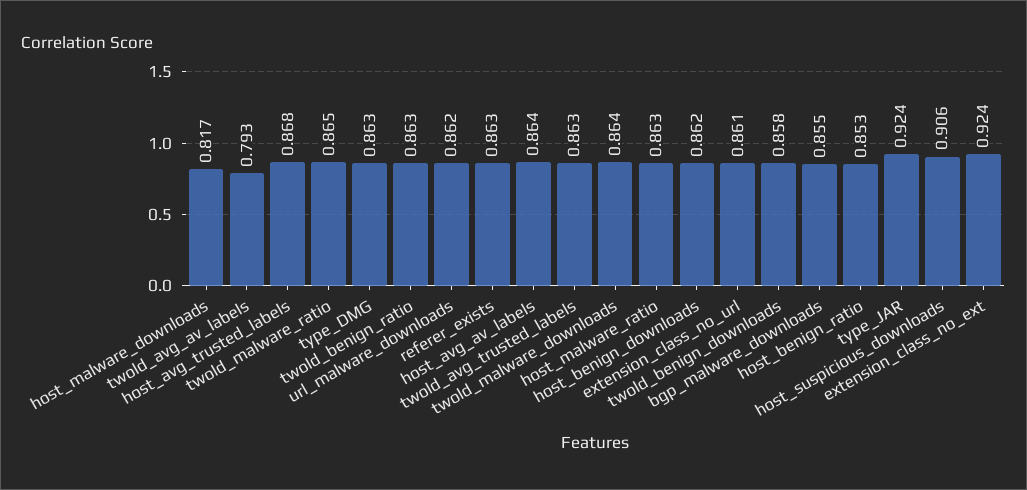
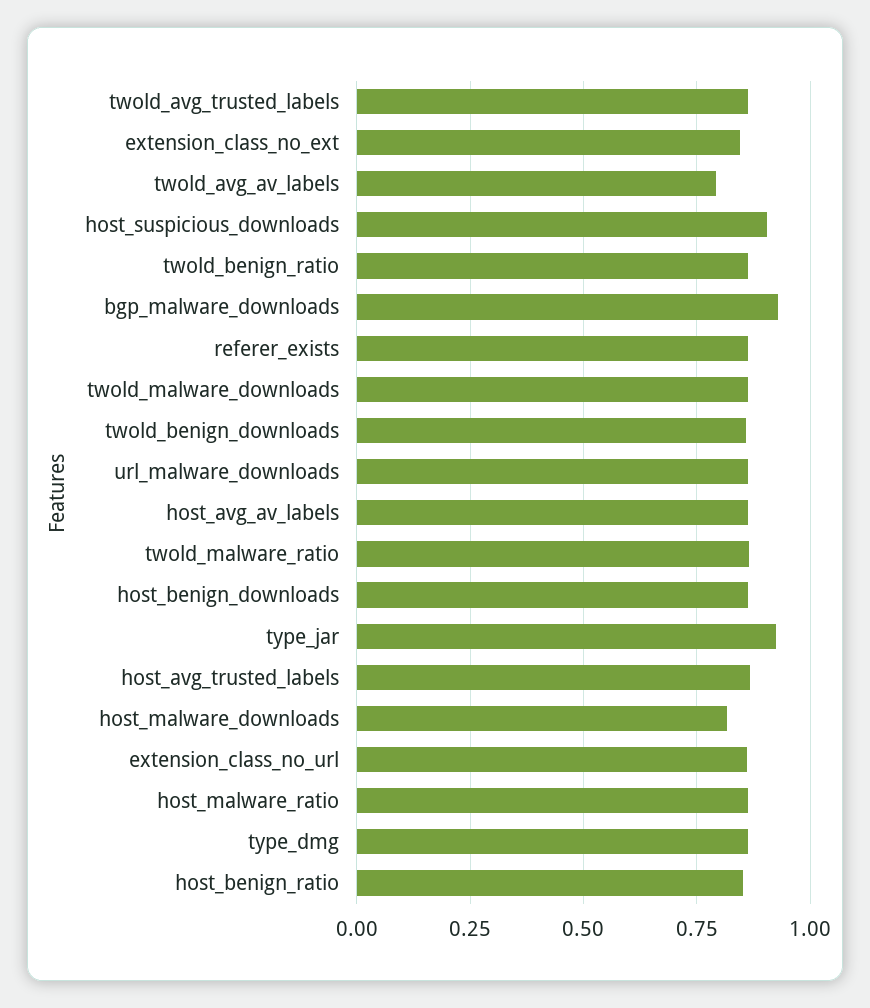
bgp_malware_downloads: 0.855 -> 0.925
extension_class_no_ext: 0.924 -> 0.85

